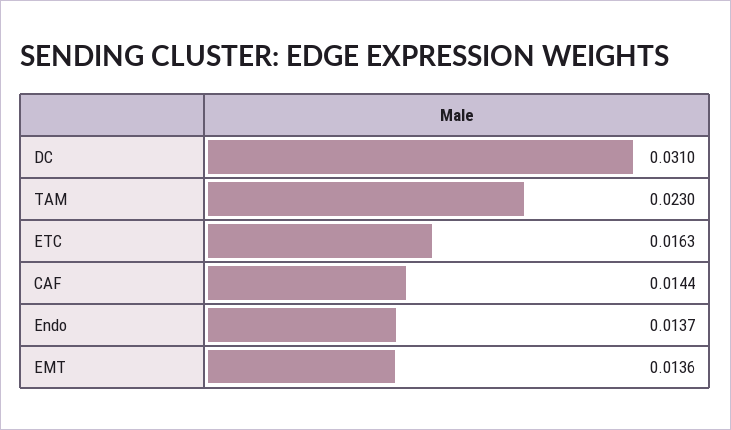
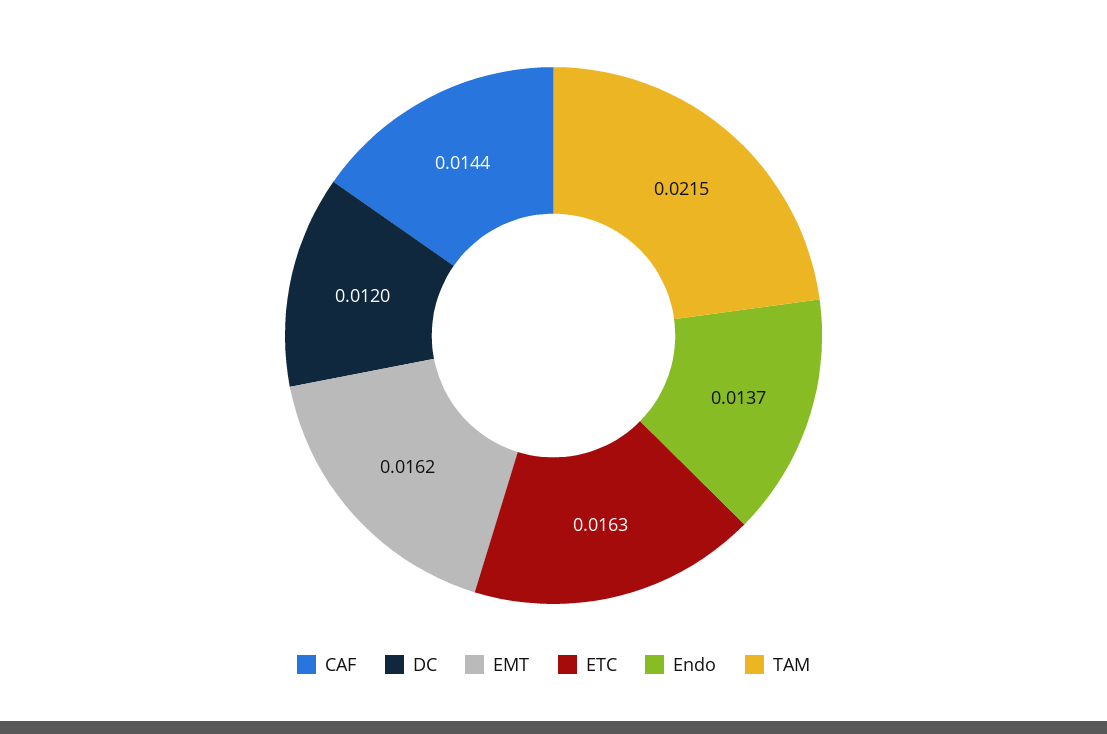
DC: 0.031 -> 0.012
TAM: 0.023 -> 0.0215
EMT: 0.0136 -> 0.0162

